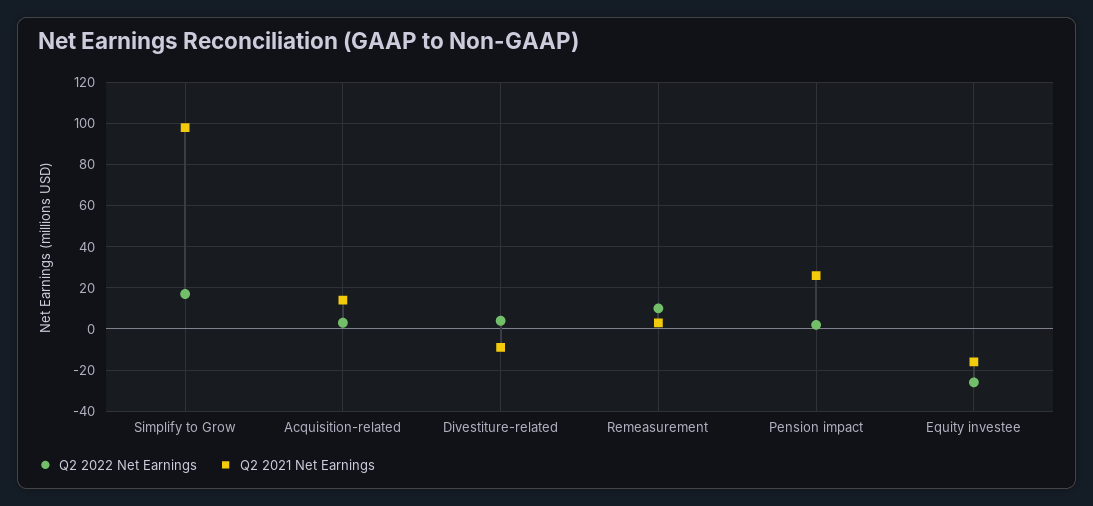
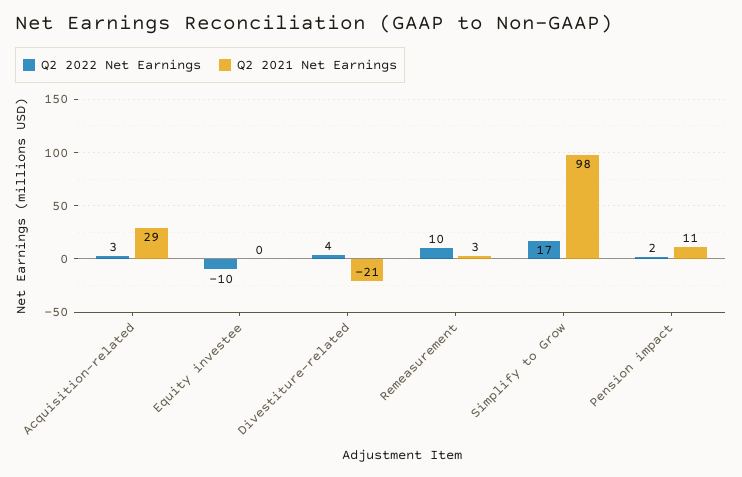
Q2 2021 Net Earnings, Acquisition-related: 15 -> 29
Q2 2021 Net Earnings, Divestiture-related: -10 -> -21
Q2 2021 Net Earnings, Pension impact: 25 -> 11
Q2 2022 Net Earnings, Equity investee: -25 -> -10
Q2 2021 Net Earnings, Equity investee: -15 -> 0

